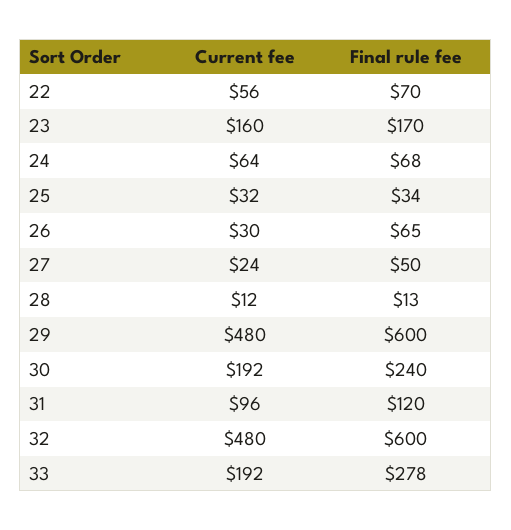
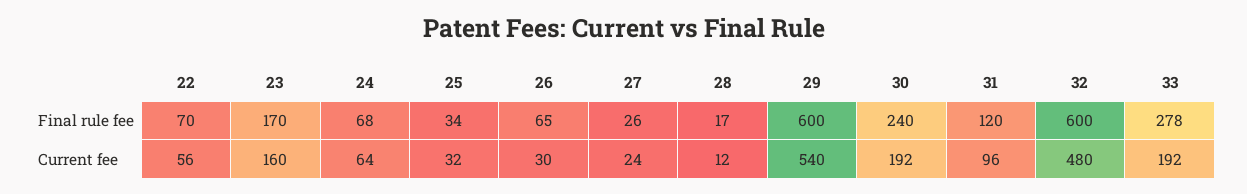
Final rule fee, 27: 50 -> 26
Final rule fee, 28: 13 -> 17
Current fee, 29: 480 -> 540

